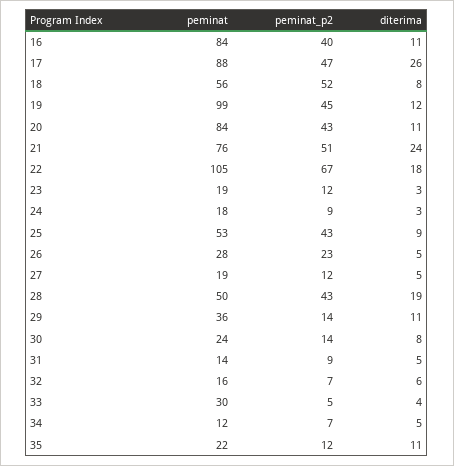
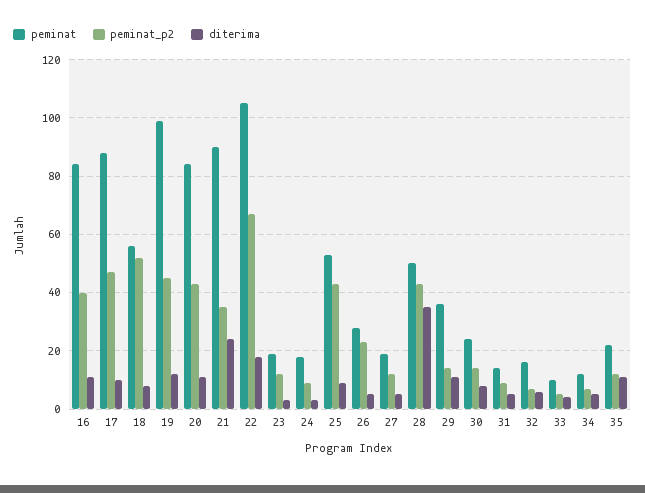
diterima, 17: 26 -> 10
peminat, 21: 76 -> 90
peminat_p2, 21: 51 -> 35
diterima, 28: 19 -> 35
peminat, 33: 30 -> 10

